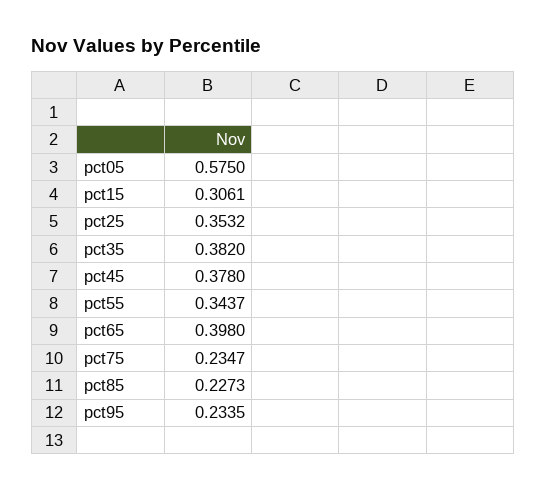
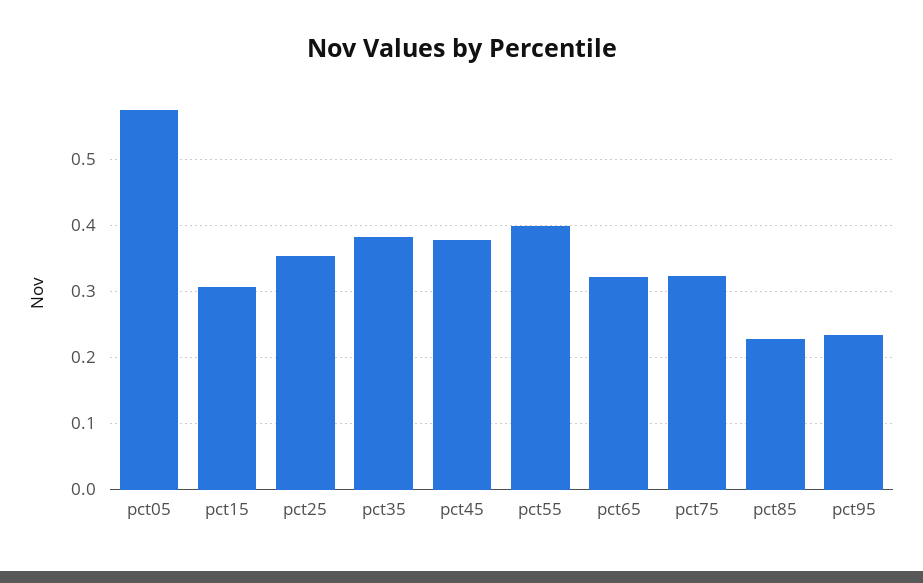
pct55: 0.3437 -> 0.4
pct65: 0.398 -> 0.32
pct75: 0.2347 -> 0.32

